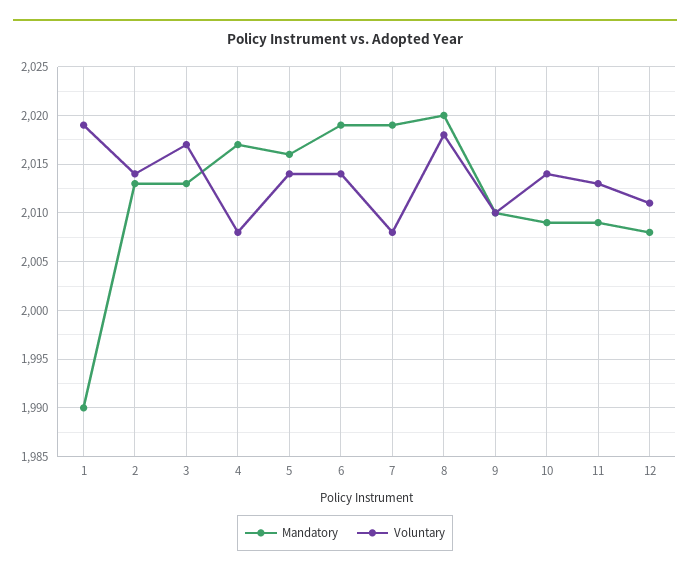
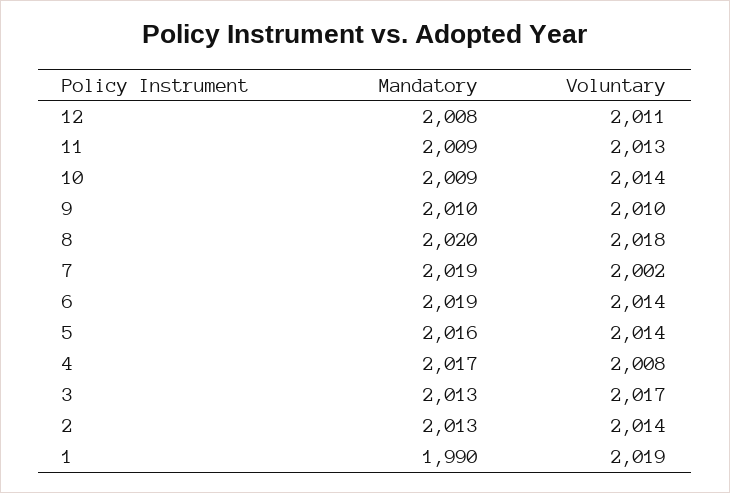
Voluntary, 7: 2008 -> 2002

